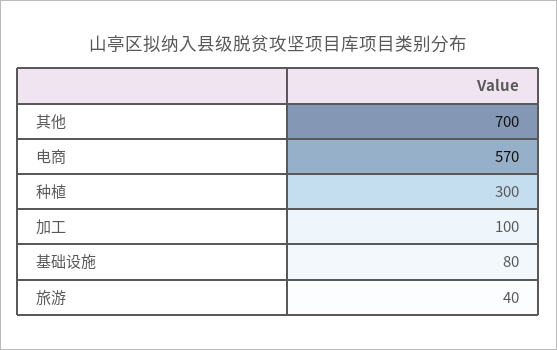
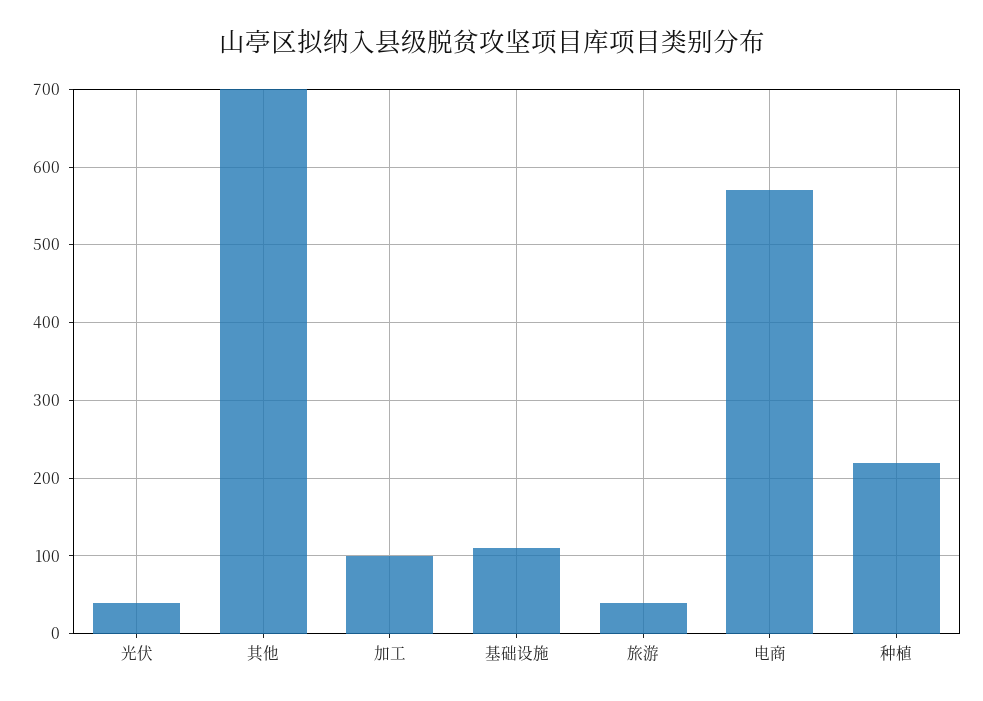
种植: 300 -> 220
基础设施: 80 -> 110
光伏: none -> 40

